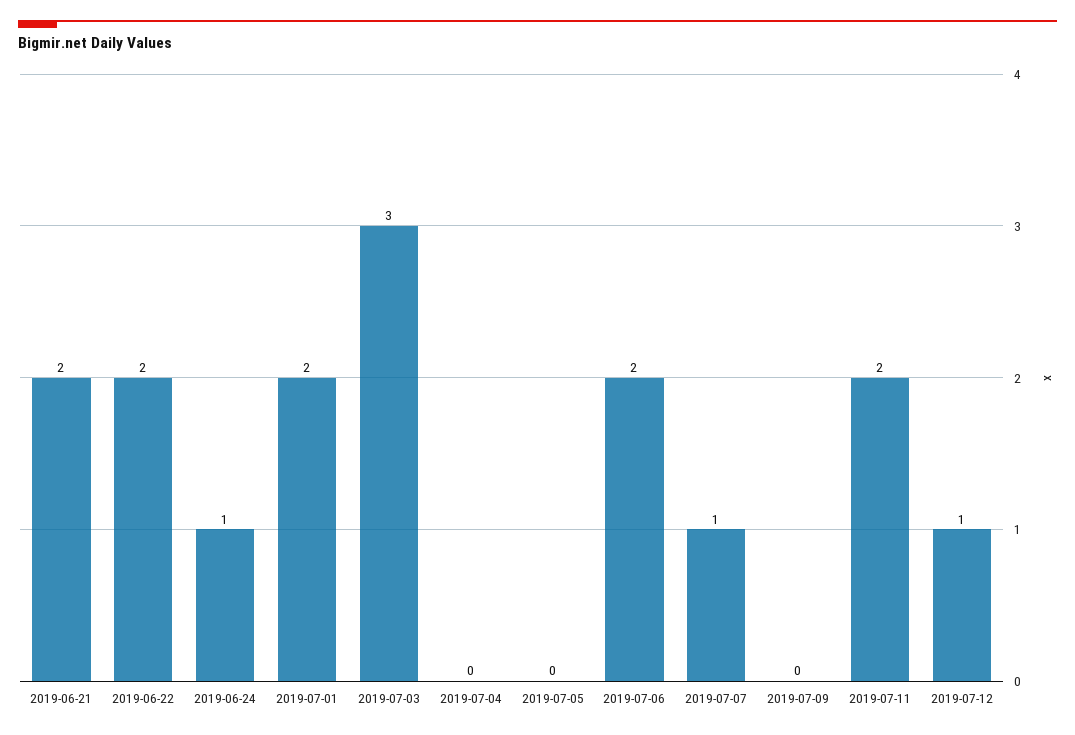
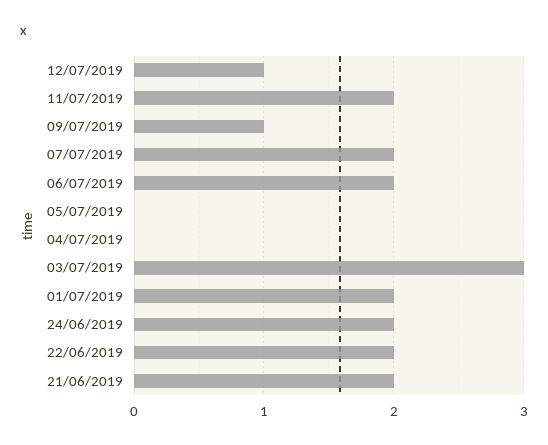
2019-06-24: 1 -> 2
2019-07-07: 1 -> 2
2019-07-09: 0 -> 1

